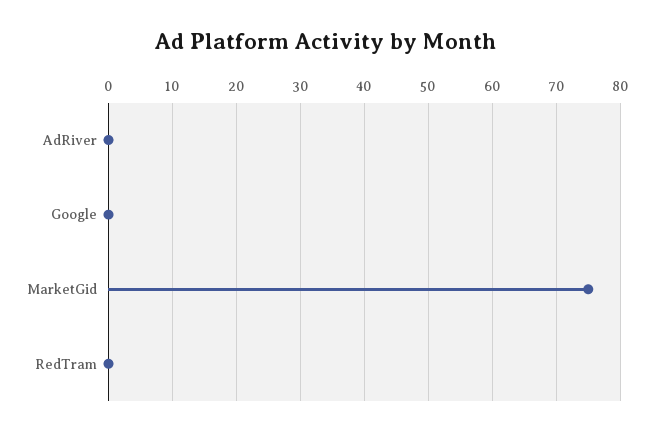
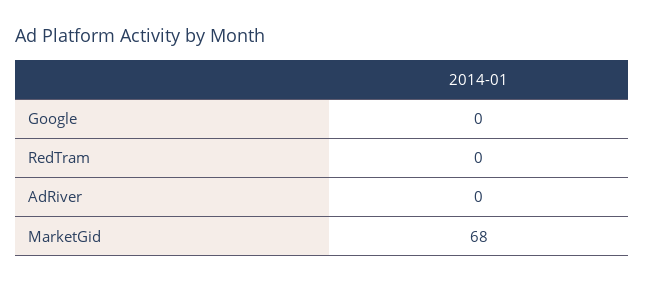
MarketGid: 75 -> 68

